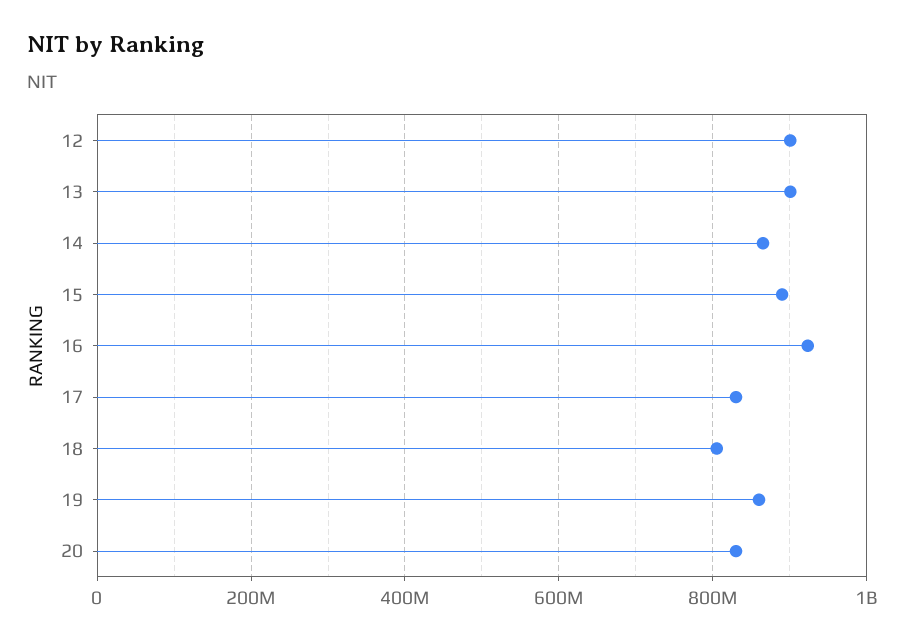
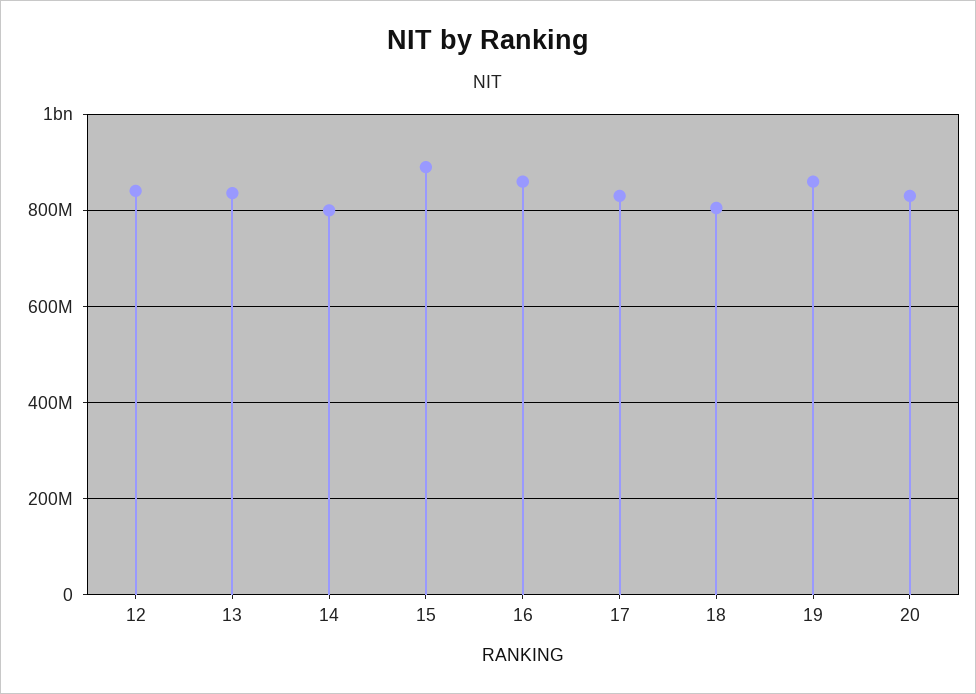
12: 900000000 -> 840000000
13: 900000000 -> 840000000
14: 860000000 -> 800000000
16: 920000000 -> 860000000

